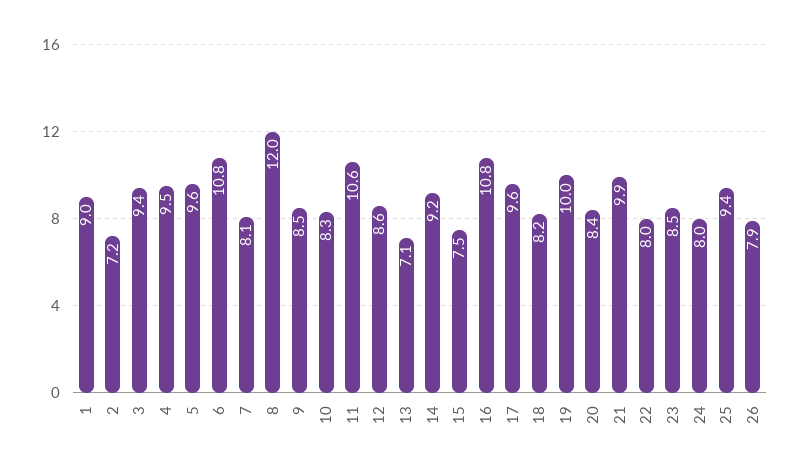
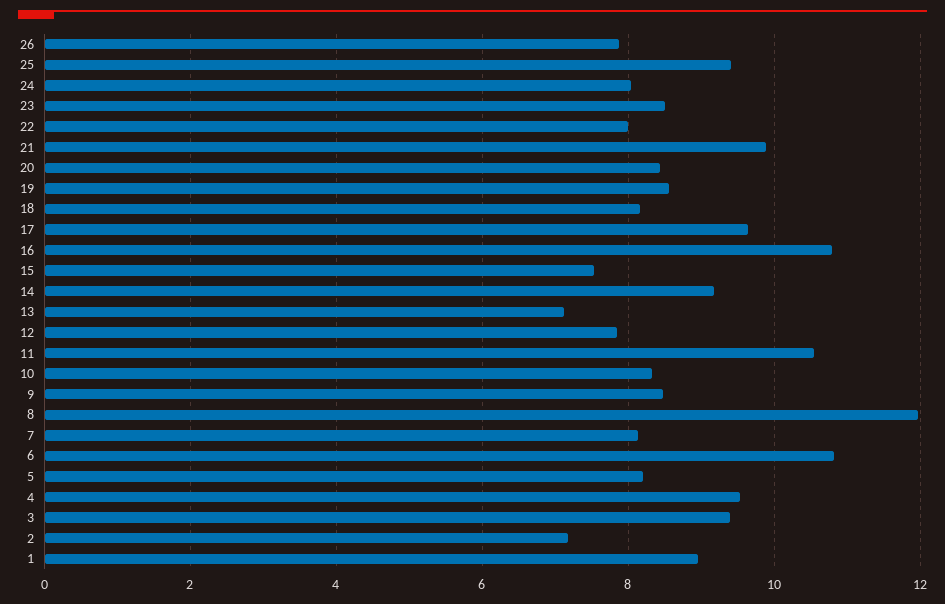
5: 9.6 -> 8.2
12: 8.6 -> 7.8
19: 10 -> 8.6

